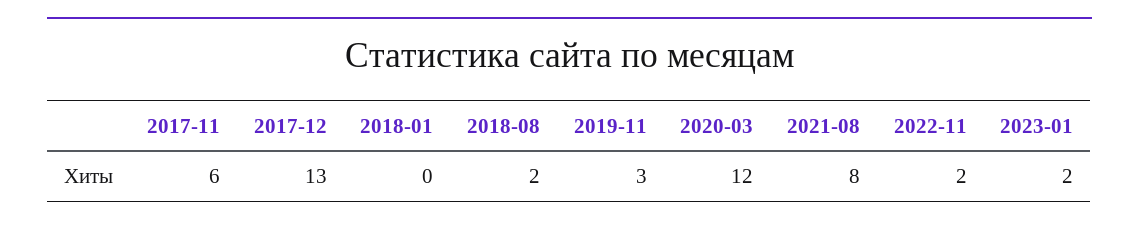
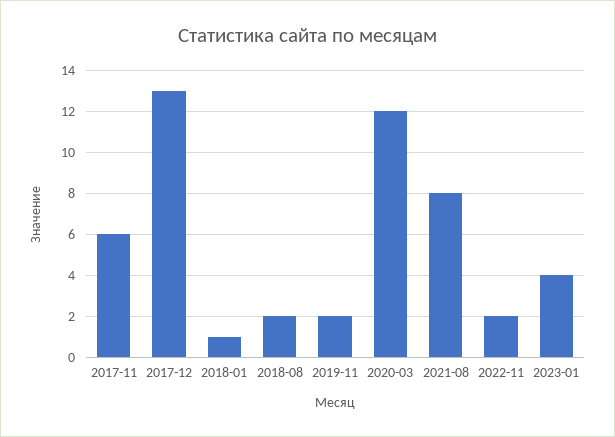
2018-01: 0 -> 1
2019-11: 3 -> 2
2023-01: 2 -> 4

